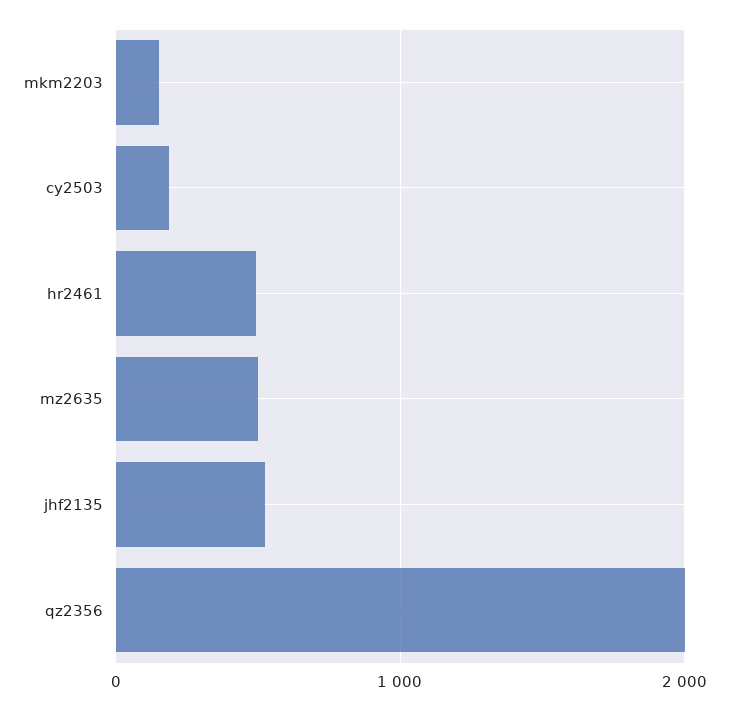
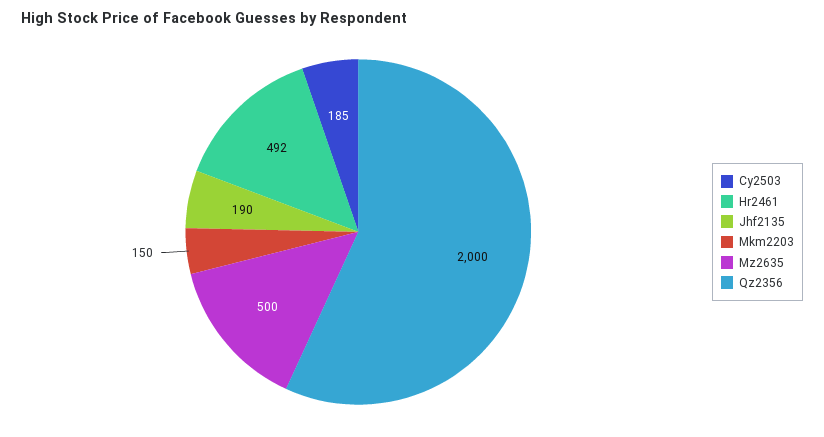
jhf2135: 500 -> 190

